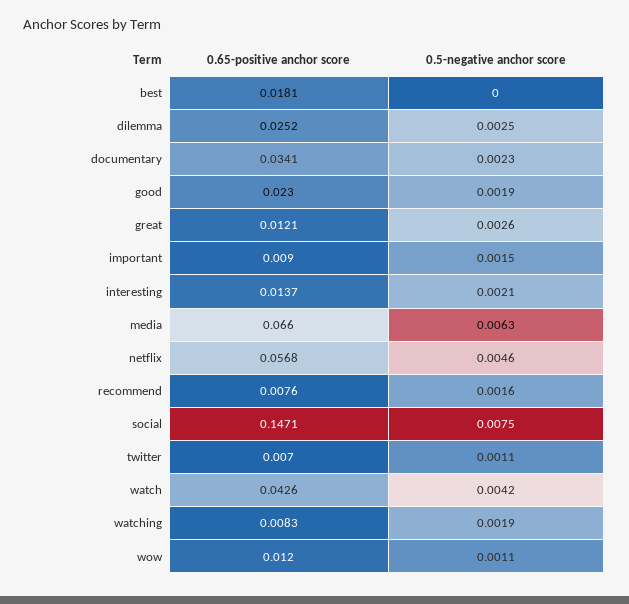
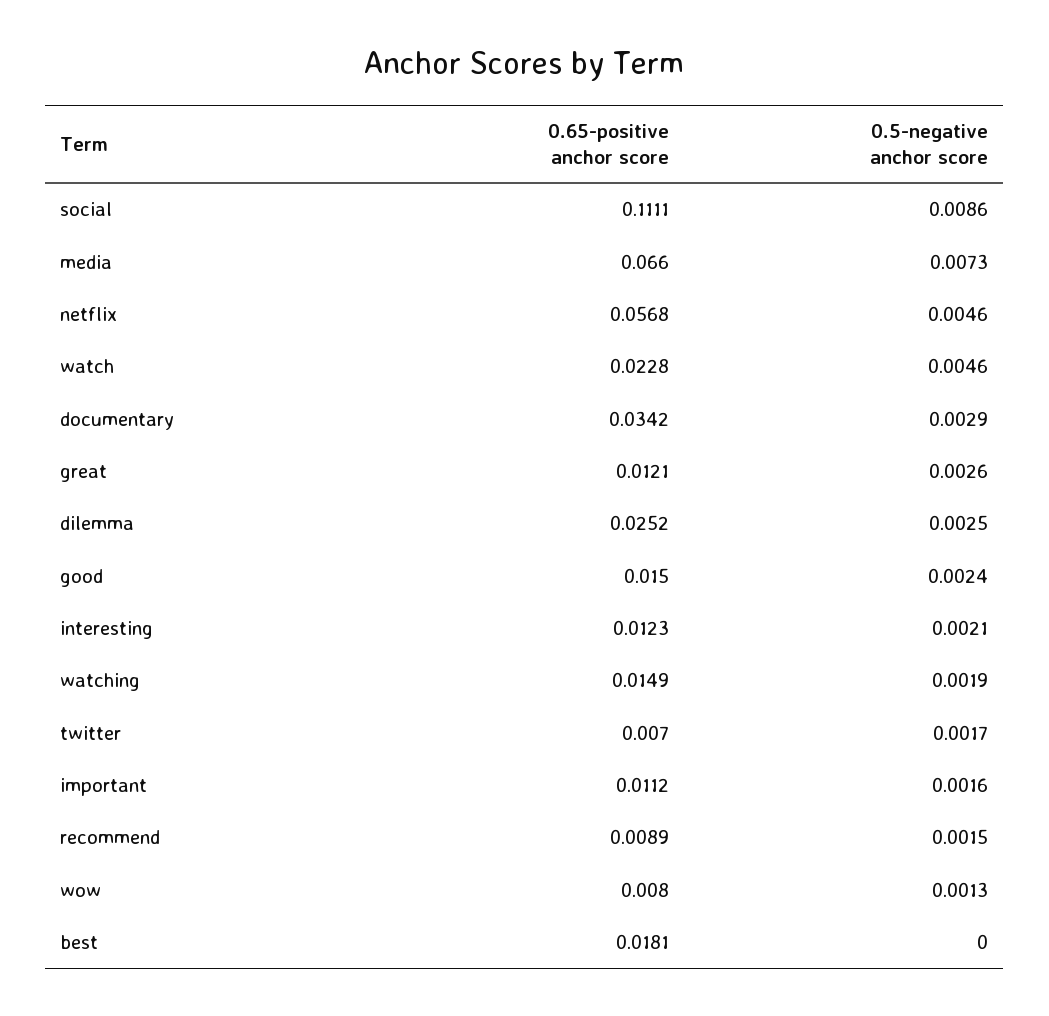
0.65-positive anchor score, documentary: 0.0341 -> 0.0342
0.5-negative anchor score, documentary: 0.0023 -> 0.0029
0.65-positive anchor score, good: 0.023 -> 0.015
0.5-negative anchor score, good: 0.0019 -> 0.0024
0.65-positive anchor score, important: 0.009 -> 0.0112
0.5-negative anchor score, important: 0.0015 -> 0.0016
0.65-positive anchor score, interesting: 0.0137 -> 0.0123
0.5-negative anchor score, media: 0.0063 -> 0.0073
0.65-positive anchor score, recommend: 0.0076 -> 0.0089
0.5-negative anchor score, recommend: 0.0016 -> 0.0015
0.65-positive anchor score, social: 0.1471 -> 0.1111
0.5-negative anchor score, social: 0.0075 -> 0.0086
0.5-negative anchor score, twitter: 0.0011 -> 0.0017
0.65-positive anchor score, watch: 0.0426 -> 0.0228
0.5-negative anchor score, watch: 0.0042 -> 0.0046
0.65-positive anchor score, watching: 0.0083 -> 0.0149
0.65-positive anchor score, wow: 0.012 -> 0.008
0.5-negative anchor score, wow: 0.0011 -> 0.0013

